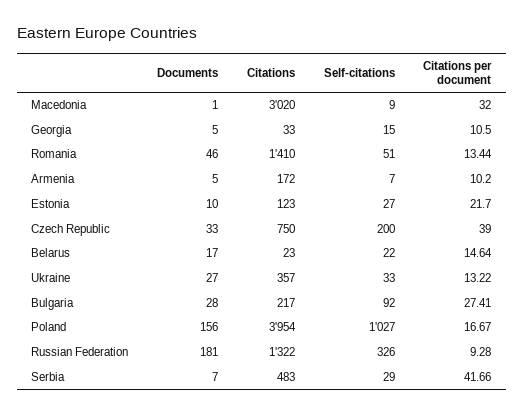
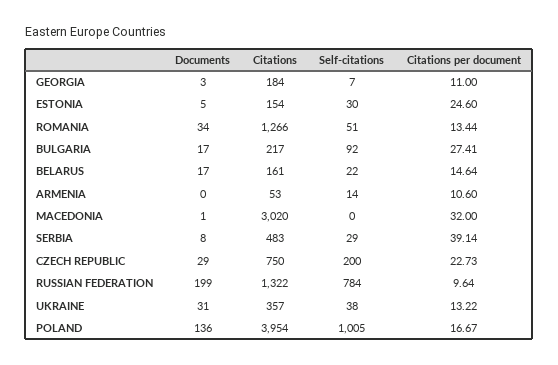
Self-citations, Macedonia: 9 -> 0
Documents, Georgia: 5 -> 3
Citations, Georgia: 33 -> 184
Self-citations, Georgia: 15 -> 7
Citations per document, Georgia: 10.5 -> 11
Documents, Romania: 46 -> 34
Citations, Romania: 1410 -> 1266
Documents, Armenia: 5 -> 0
Citations, Armenia: 172 -> 53
Self-citations, Armenia: 7 -> 14
Citations per document, Armenia: 10.2 -> 10.6
Documents, Estonia: 10 -> 5
Citations, Estonia: 123 -> 154
Self-citations, Estonia: 27 -> 30
Citations per document, Estonia: 21.7 -> 24.6
Documents, Czech Republic: 33 -> 29
Citations per document, Czech Republic: 39 -> 22.73
Citations, Belarus: 23 -> 161
Documents, Ukraine: 27 -> 31
Self-citations, Ukraine: 33 -> 38
Documents, Bulgaria: 28 -> 17
Documents, Poland: 156 -> 136
Self-citations, Poland: 1027 -> 1005
Documents, Russian Federation: 181 -> 199
Self-citations, Russian Federation: 326 -> 784
Citations per document, Russian Federation: 9.28 -> 9.64
Documents, Serbia: 7 -> 8
Citations per document, Serbia: 41.66 -> 39.14

